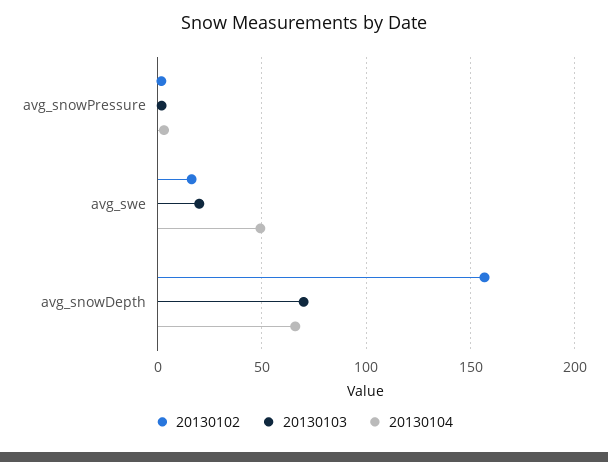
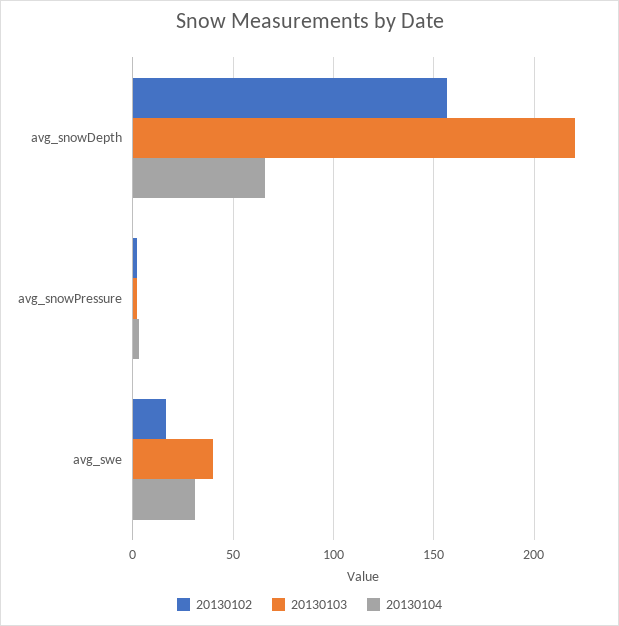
20130103, avg_swe: 20 -> 40
20130104, avg_swe: 50 -> 30
20130103, avg_snowDepth: 70 -> 220

